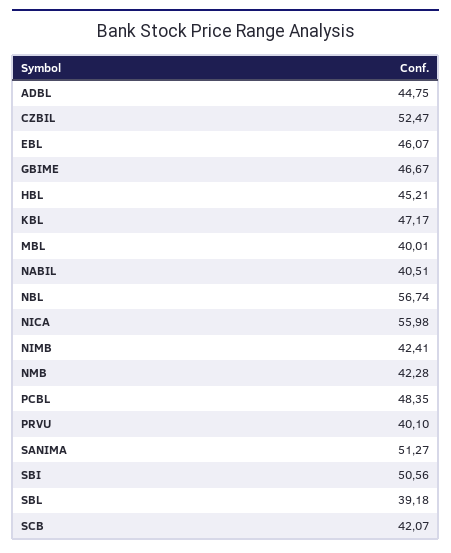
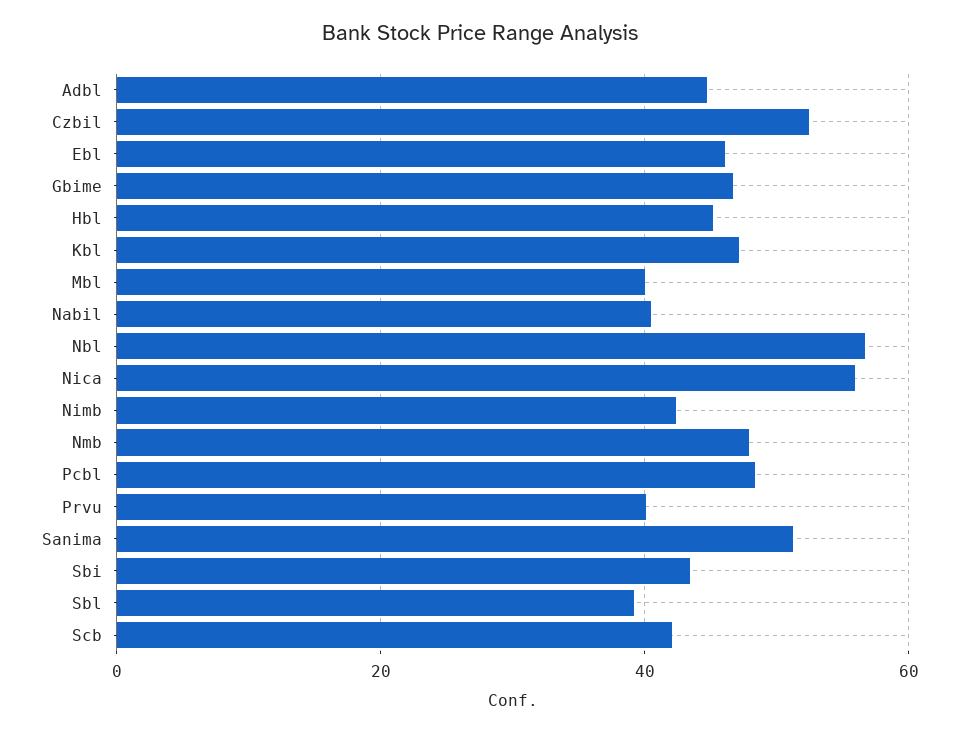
NMB: 42.28 -> 48
SBI: 50.56 -> 44

